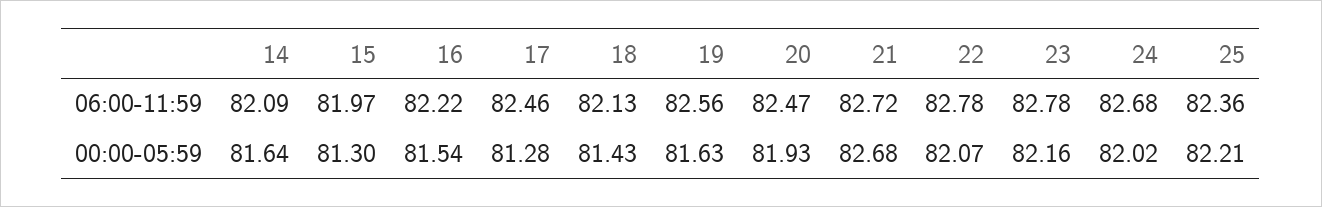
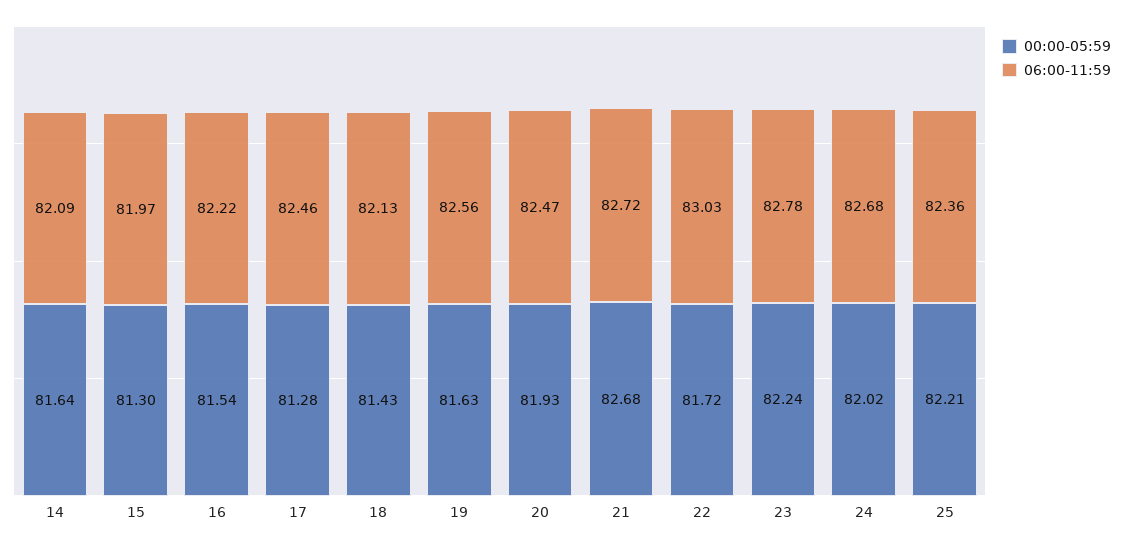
06:00-11:59, 22: 82.78 -> 83.03
00:00-05:59, 22: 82.07 -> 81.72
00:00-05:59, 23: 82.16 -> 82.24

